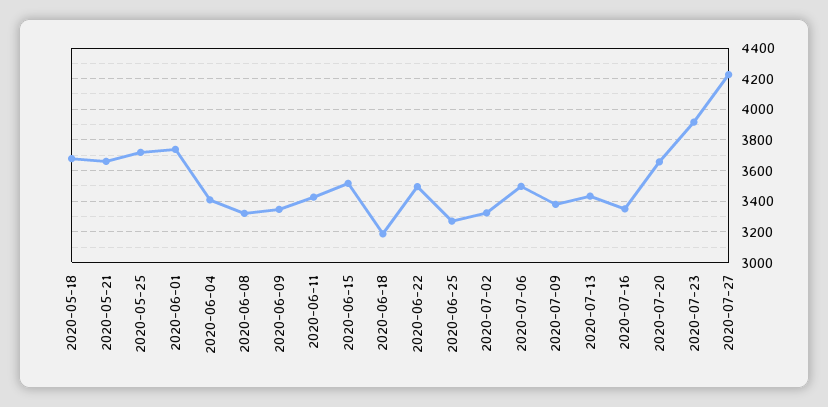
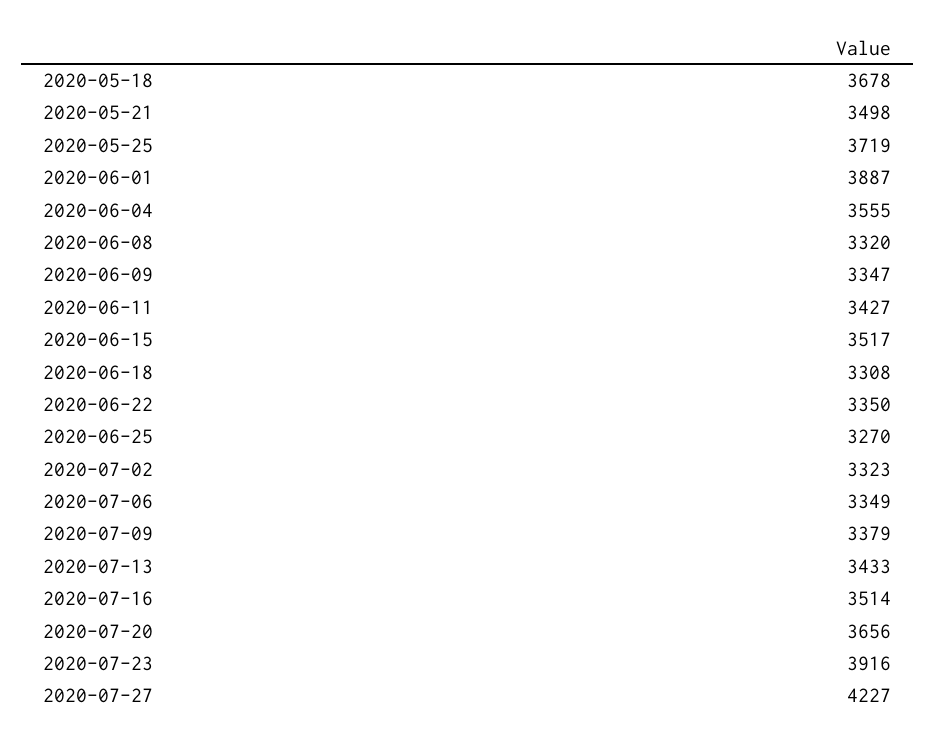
2020-05-21: 3650 -> 3498
2020-06-01: 3750 -> 3887
2020-06-04: 3400 -> 3555
2020-06-18: 3200 -> 3308
2020-06-22: 3500 -> 3350
2020-07-06: 3500 -> 3349
2020-07-16: 3350 -> 3514

